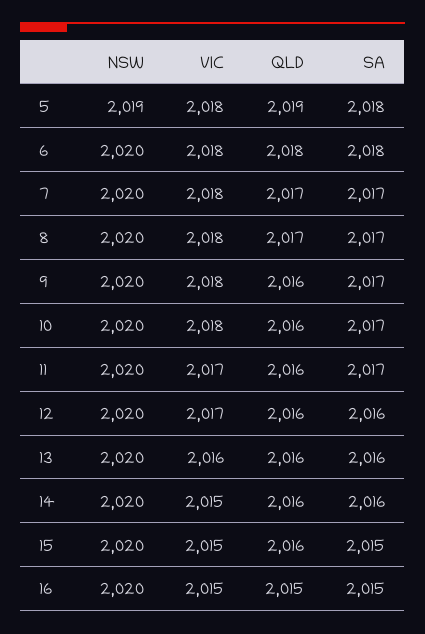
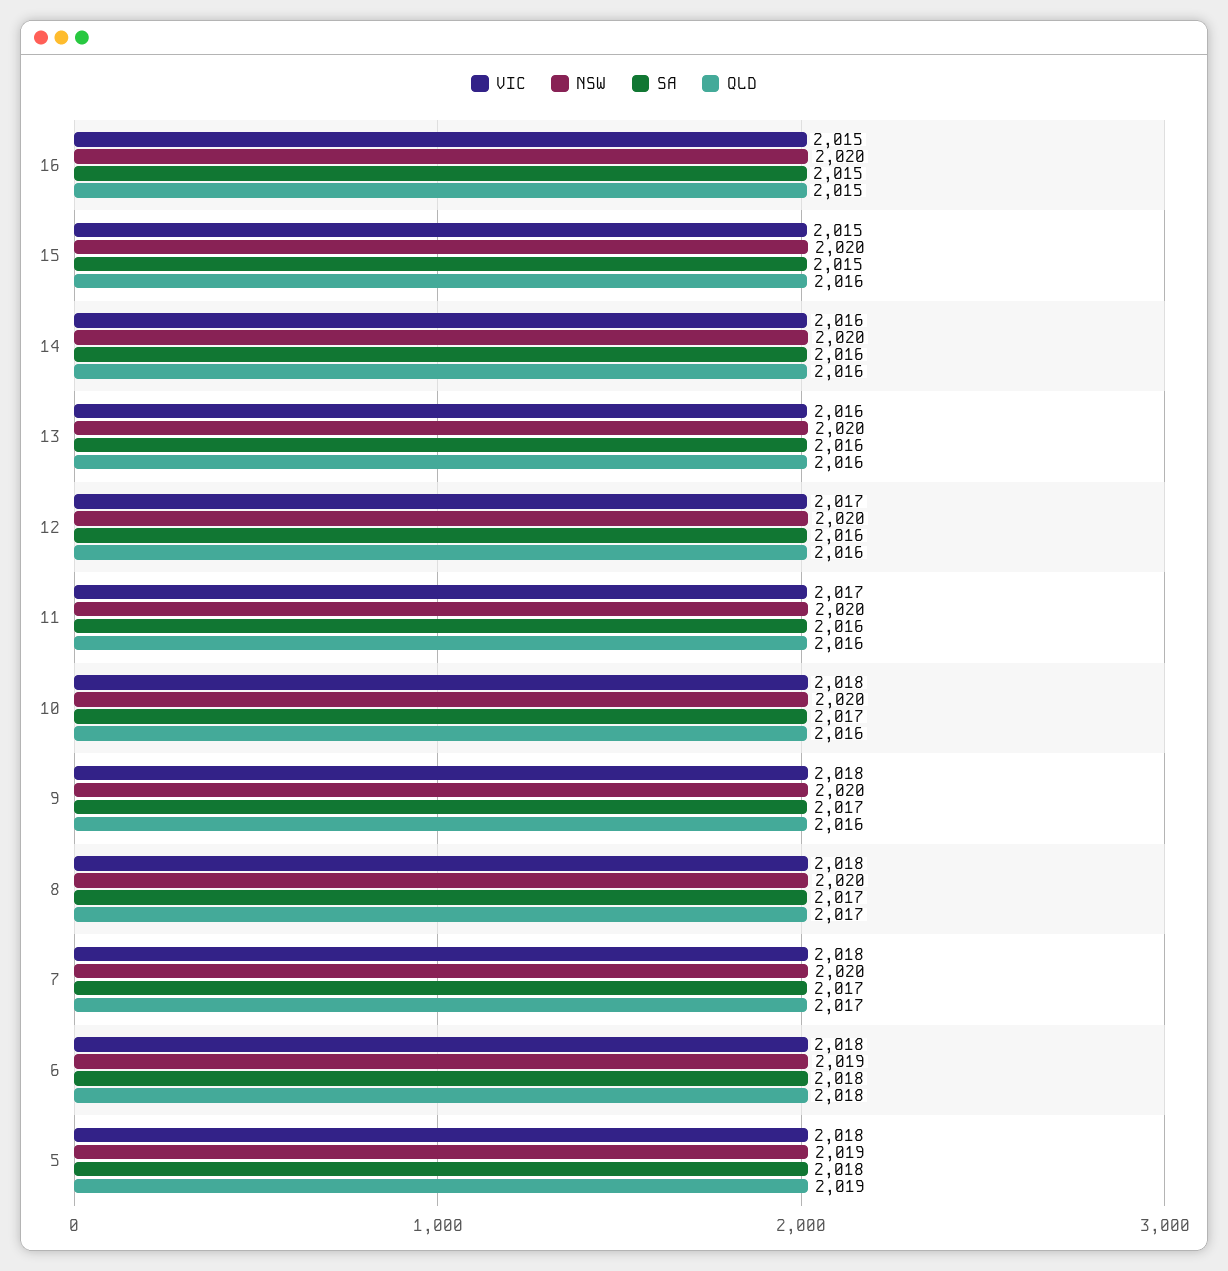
NSW, 6: 2020 -> 2019
SA, 11: 2017 -> 2016
VIC, 14: 2015 -> 2016

